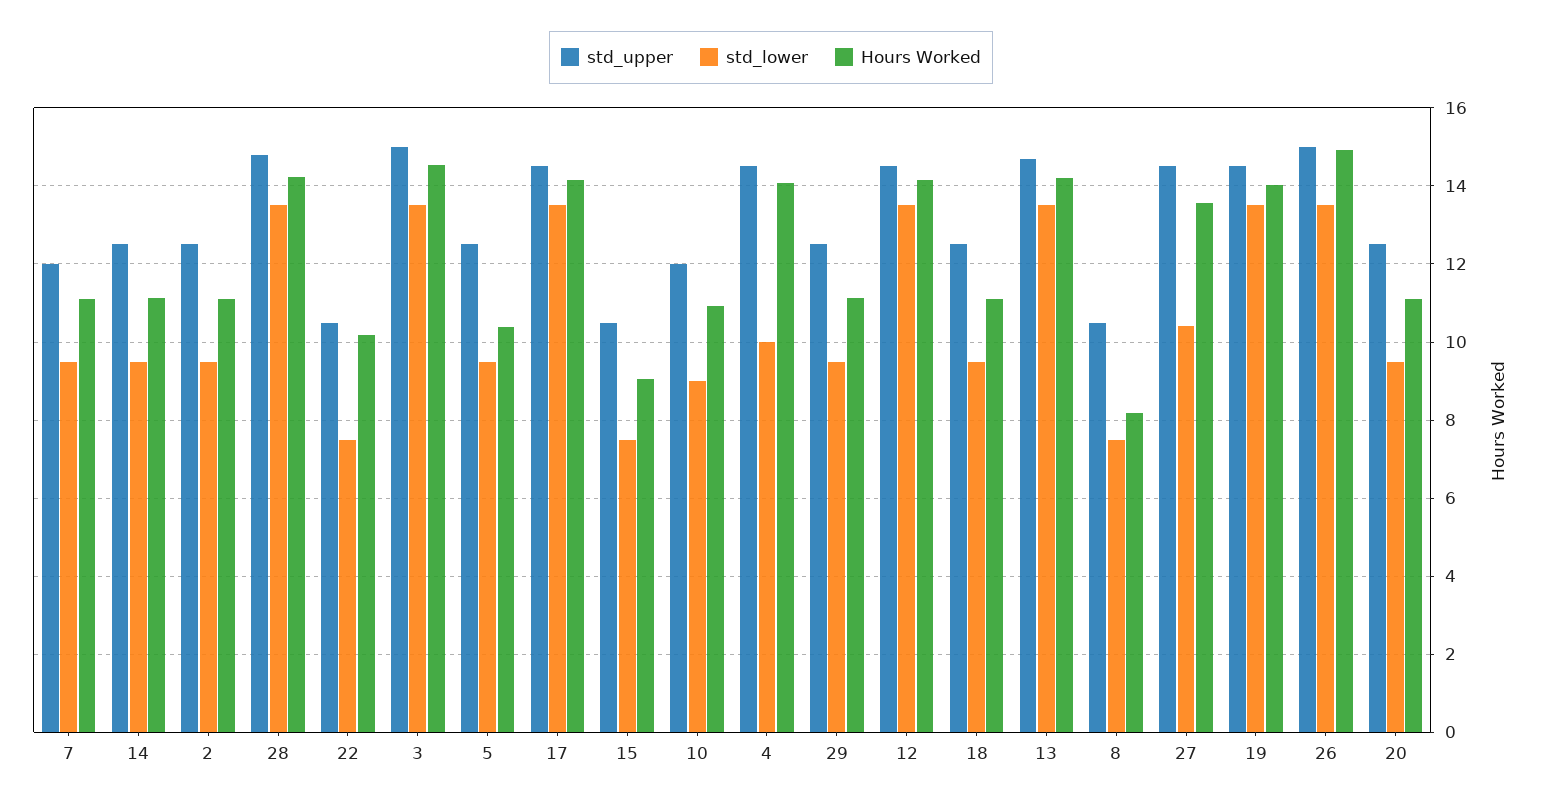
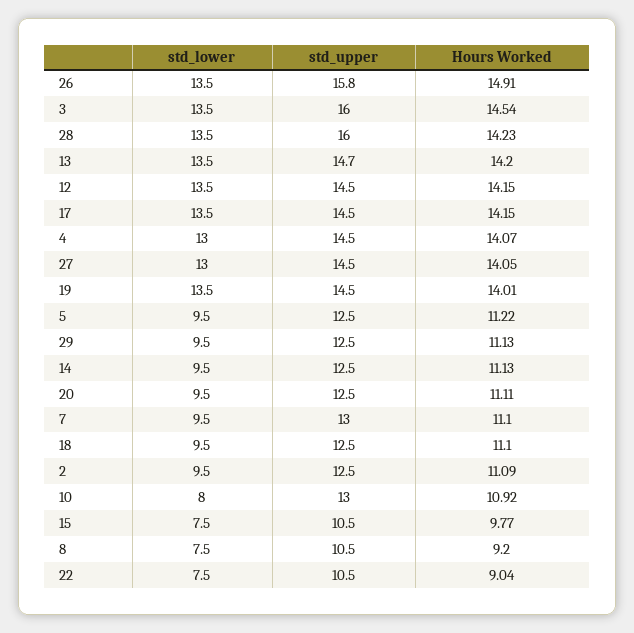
std_upper, 7: 12 -> 13
std_upper, 28: 14.8 -> 16
Hours Worked, 22: 10.2 -> 9.04
std_upper, 3: 15 -> 16
Hours Worked, 5: 10.4 -> 11.22
Hours Worked, 15: 9 -> 9.77
std_upper, 10: 12 -> 13
std_lower, 10: 9 -> 8
std_lower, 4: 10 -> 13
Hours Worked, 8: 8.2 -> 9.2
std_lower, 27: 10.4 -> 13
Hours Worked, 27: 13.6 -> 14.05
std_upper, 26: 15 -> 15.8

